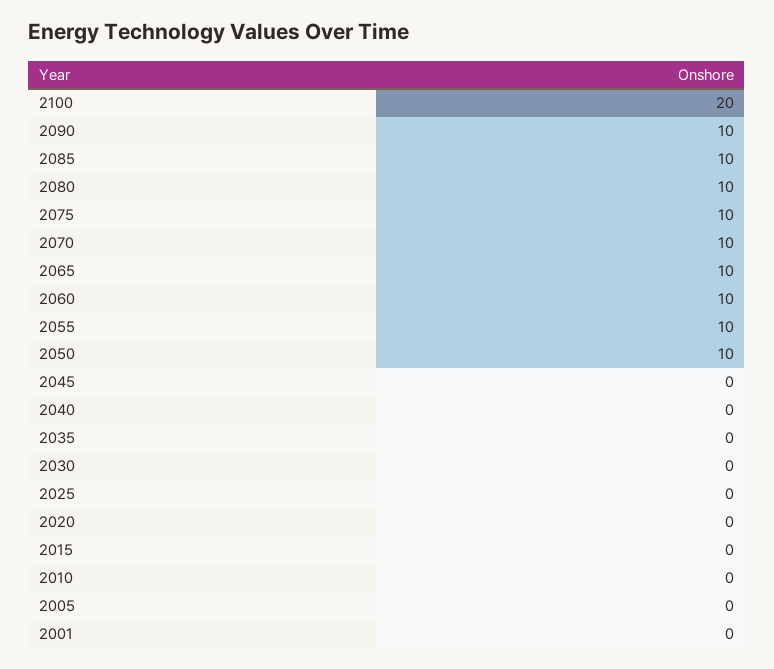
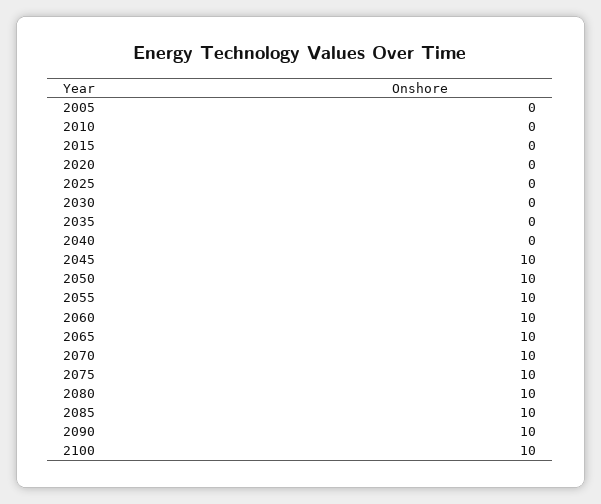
2100: 20 -> 10
2045: 0 -> 10
2001: 0 -> none

